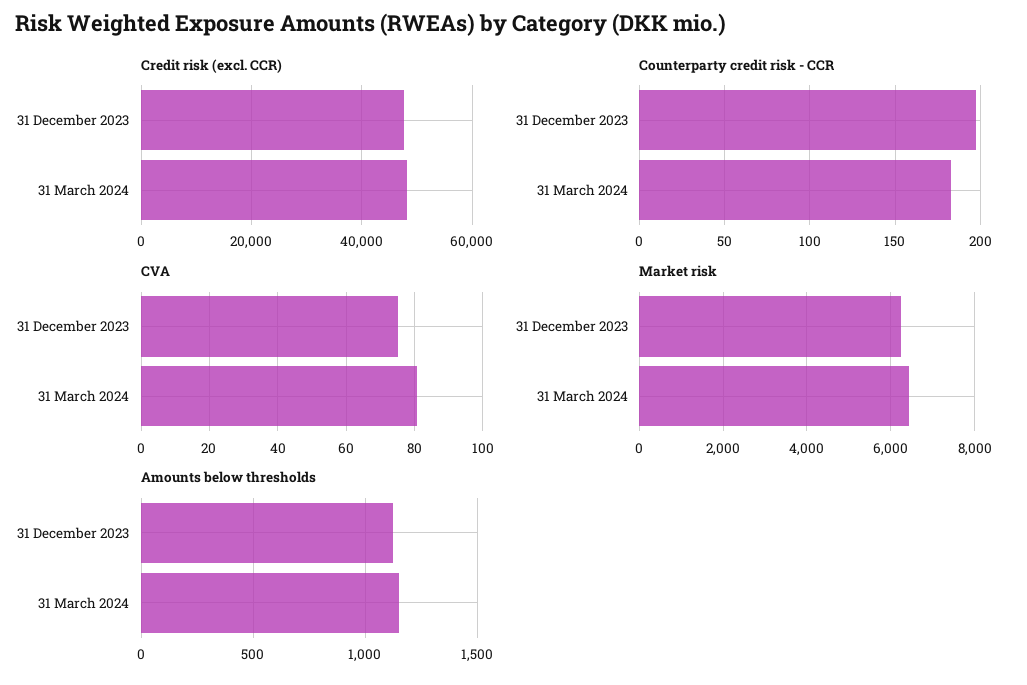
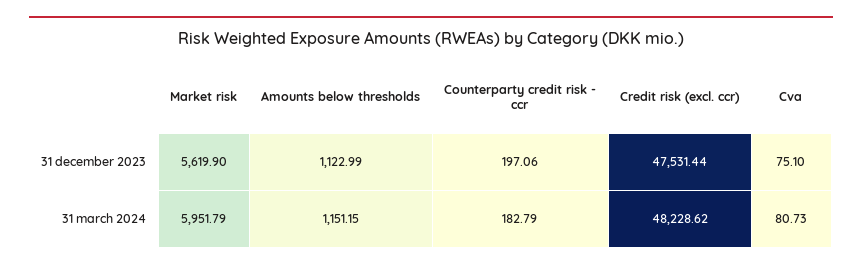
Market risk, 31 December 2023: 6200 -> 5619.9
Market risk, 31 March 2024: 6400 -> 5951.79

